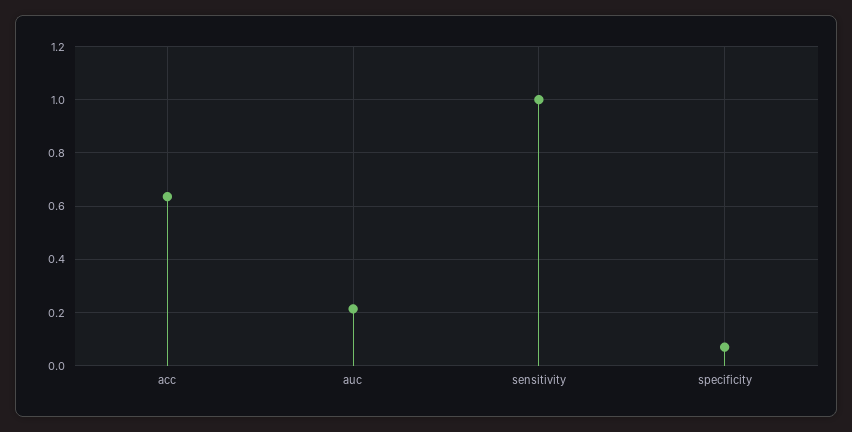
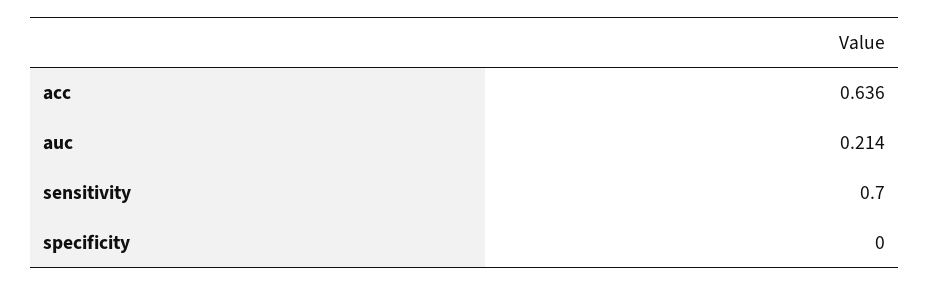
sensitivity: 1 -> 0.7
specificity: 0.075 -> 0

